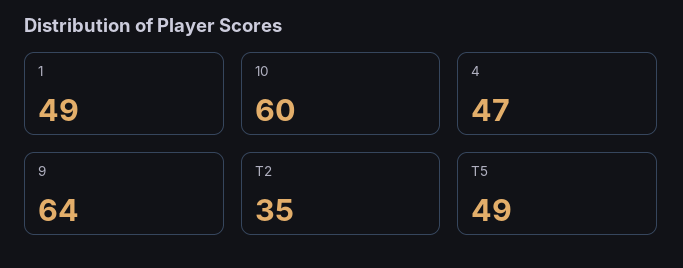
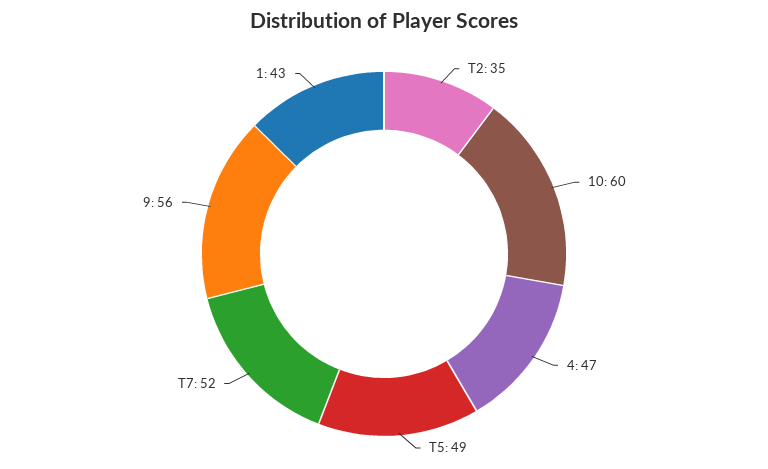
1: 49 -> 43
9: 64 -> 56
T7: none -> 52

